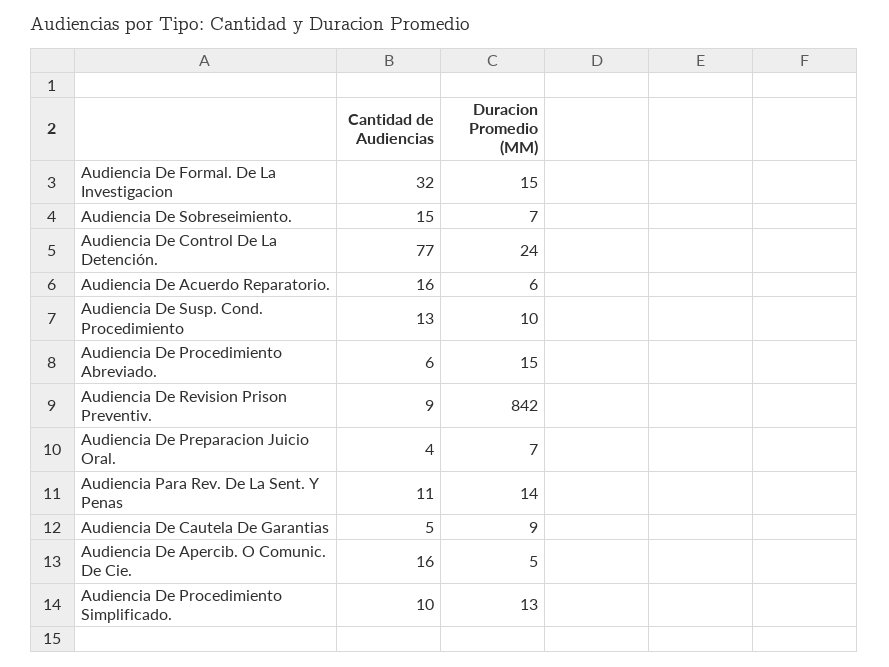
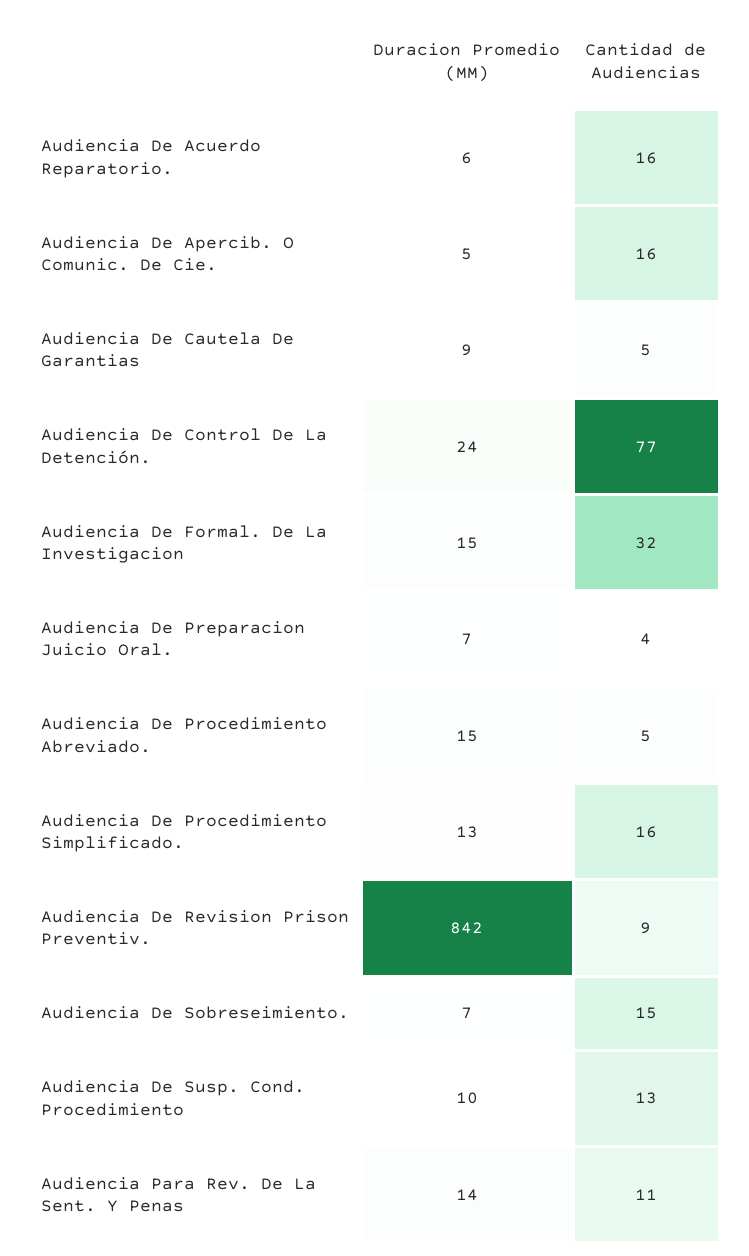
Cantidad de Audiencias, Audiencia De Procedimiento Abreviado.: 6 -> 5
Cantidad de Audiencias, Audiencia De Procedimiento Simplificado.: 10 -> 16

